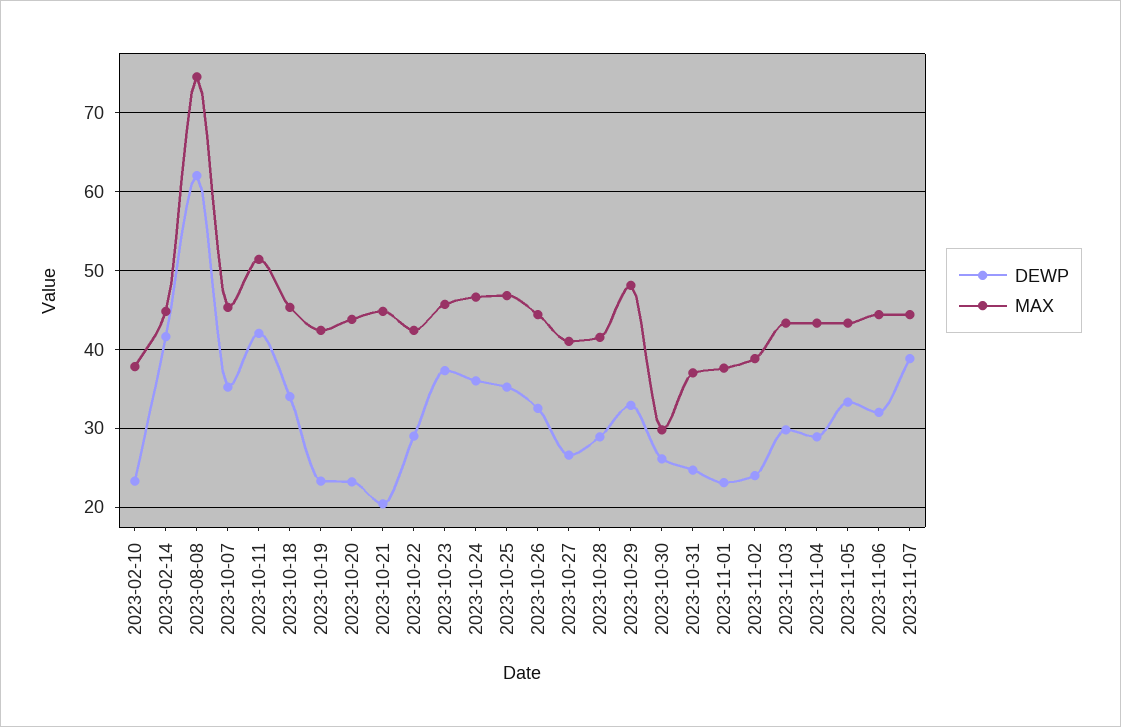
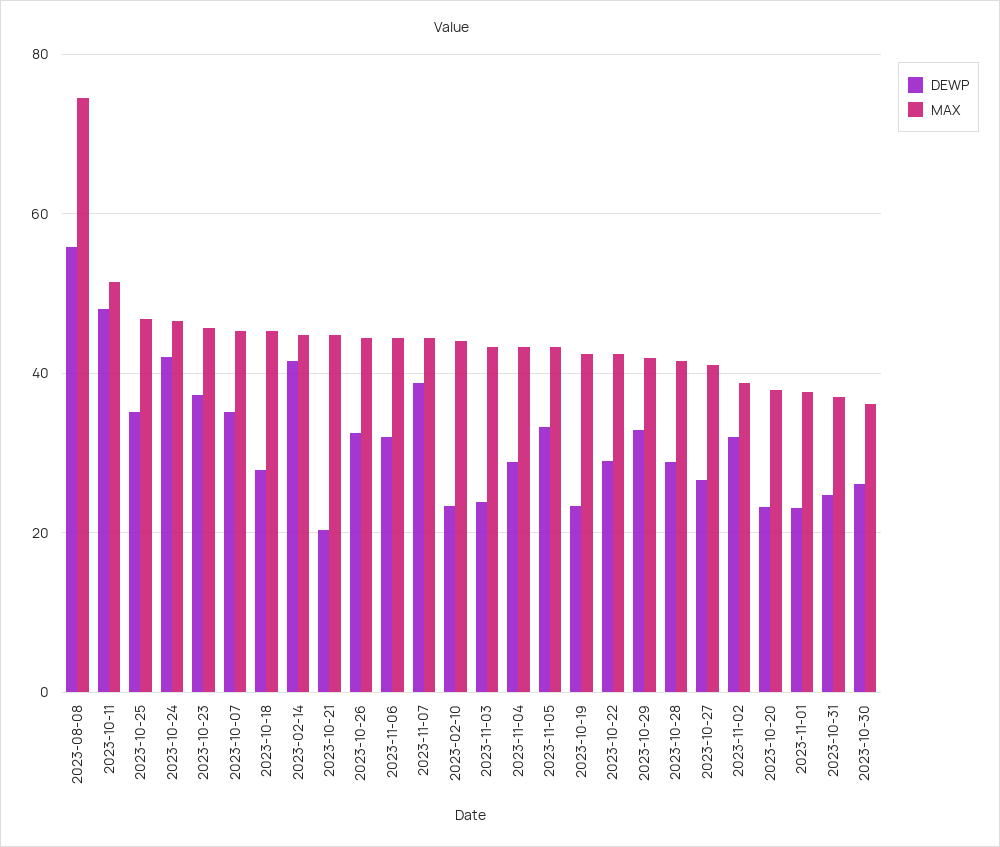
MAX, 2023-02-10: 38 -> 44
DEWP, 2023-08-08: 62 -> 56
DEWP, 2023-10-11: 42 -> 48
DEWP, 2023-10-18: 34 -> 28
MAX, 2023-10-20: 44 -> 38
DEWP, 2023-10-24: 36 -> 42
MAX, 2023-10-29: 48 -> 42
MAX, 2023-10-30: 30 -> 36
DEWP, 2023-11-02: 24 -> 32
DEWP, 2023-11-03: 30 -> 24

